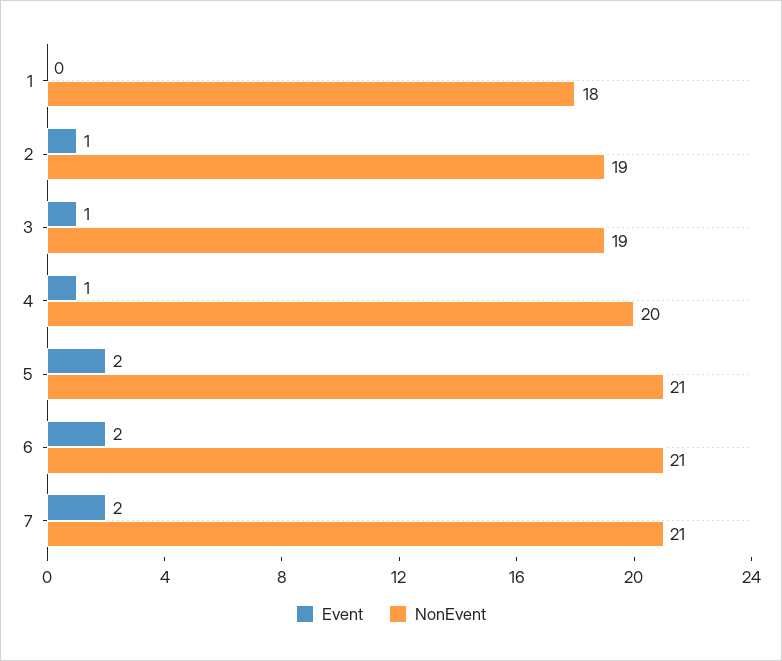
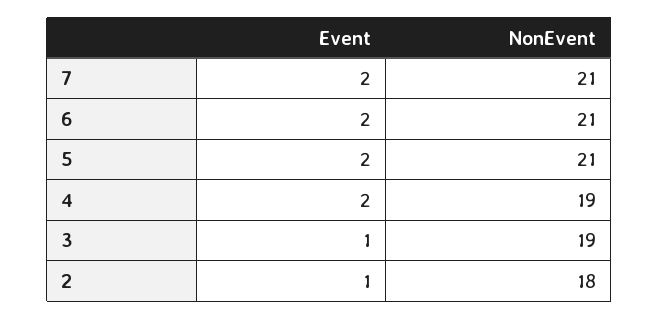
Event, 1: 0 -> none
NonEvent, 1: 18 -> none
NonEvent, 2: 19 -> 18
Event, 4: 1 -> 2
NonEvent, 4: 20 -> 19

